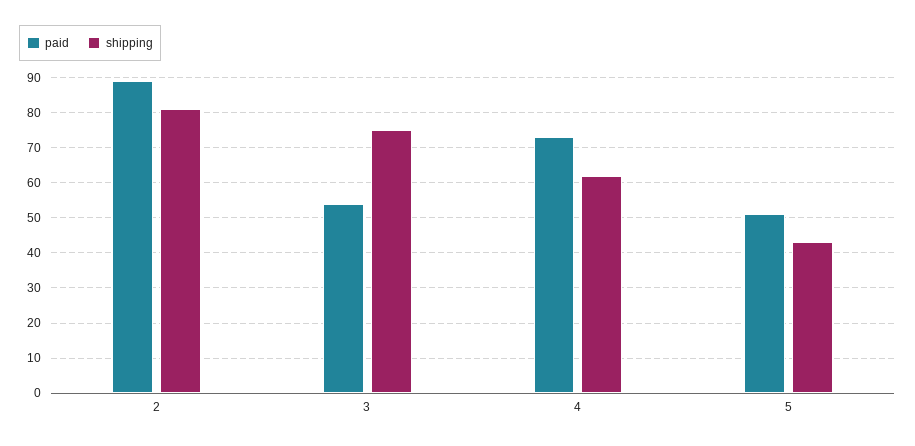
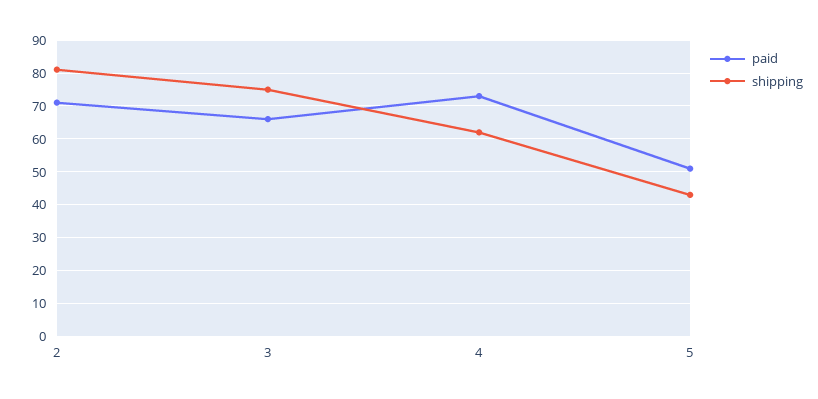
paid, 2: 90 -> 70
paid, 3: 55 -> 65

